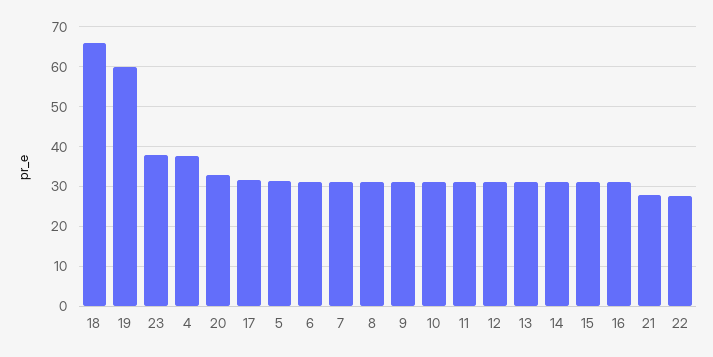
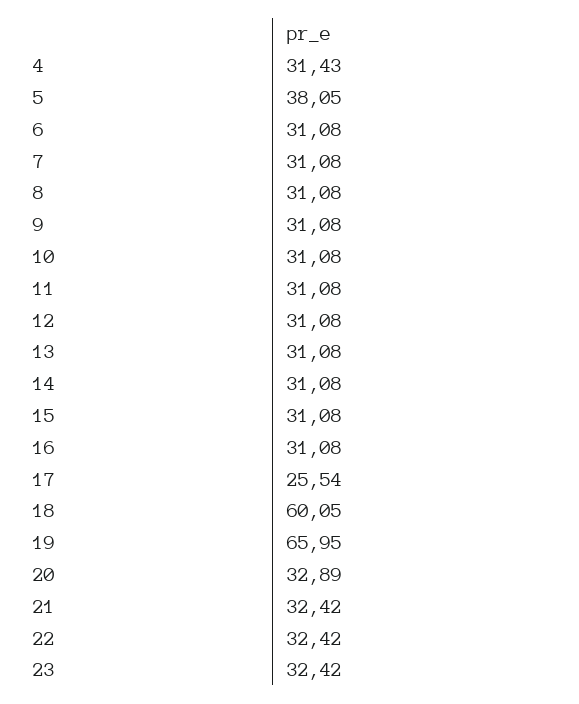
18: 66 -> 60.05
19: 60 -> 65.95
23: 38 -> 32.42
4: 38 -> 31.43
17: 32 -> 25.54
5: 32 -> 38.05
21: 28 -> 32.42
22: 28 -> 32.42

